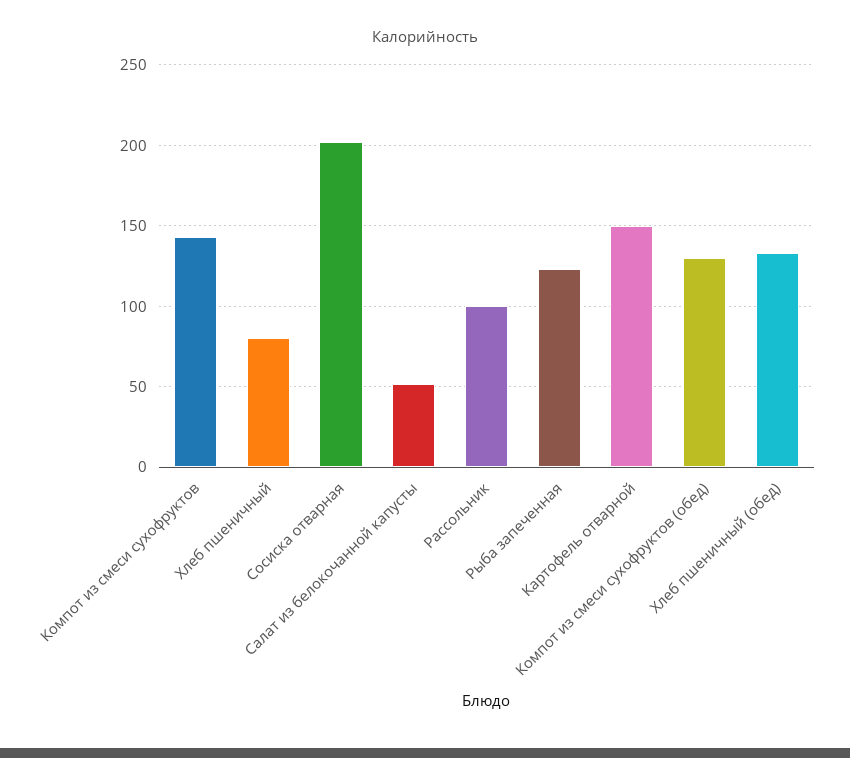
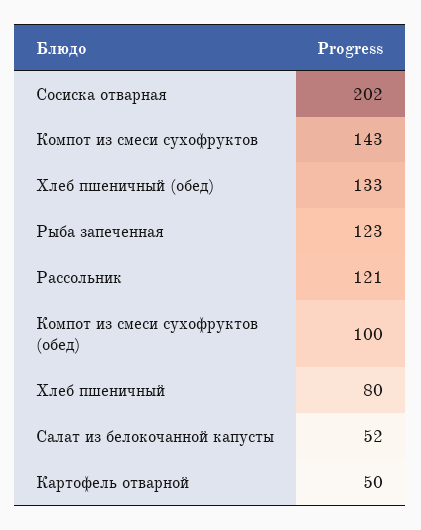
Рассольник: 100 -> 121
Картофель отварной: 150 -> 50
Компот из смеси сухофруктов (обед): 130 -> 100

